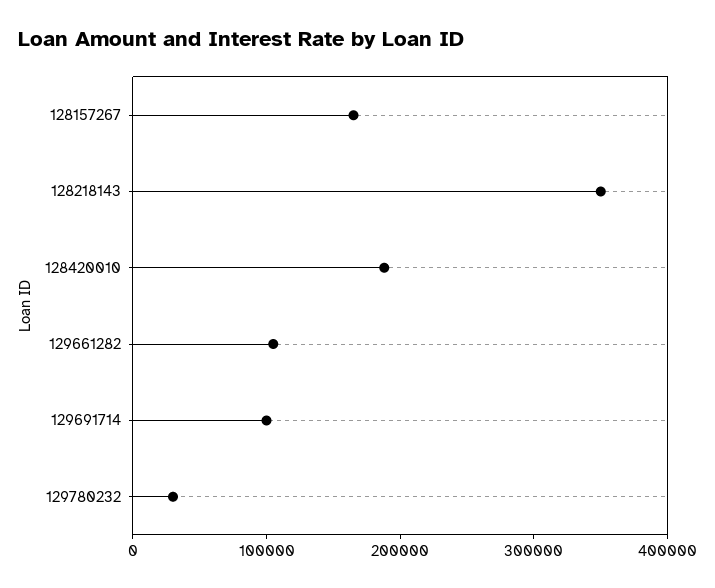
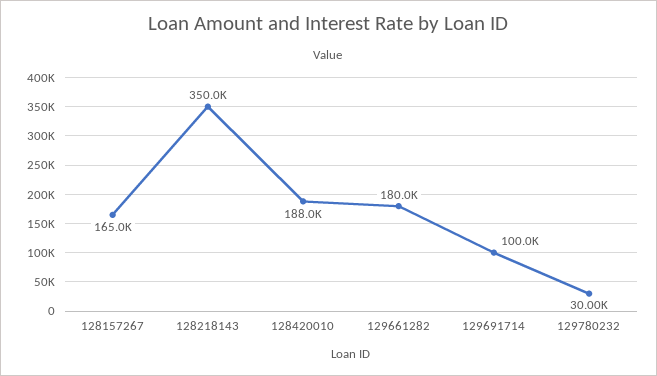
129661282: 100000 -> 180000

